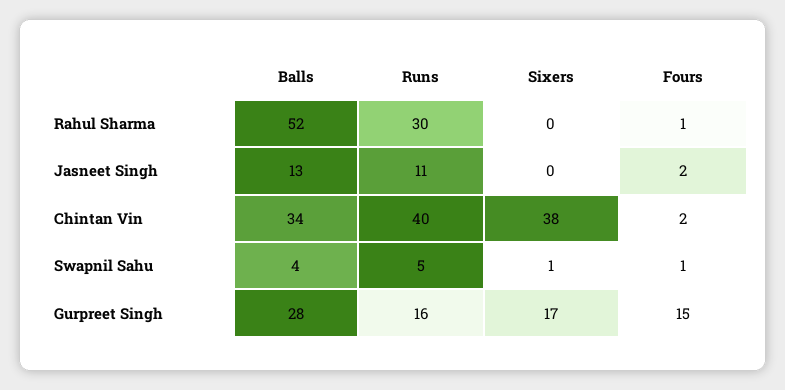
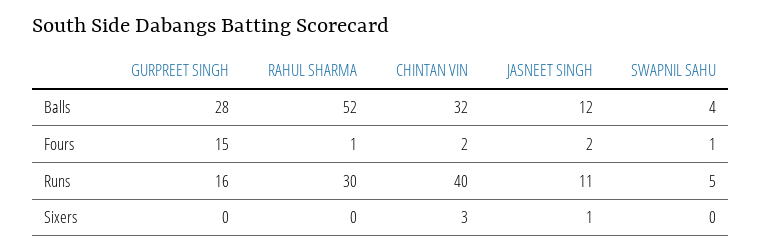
Balls, Jasneet Singh: 13 -> 12
Sixers, Jasneet Singh: 0 -> 1
Balls, Chintan Vin: 34 -> 32
Sixers, Chintan Vin: 38 -> 3
Sixers, Swapnil Sahu: 1 -> 0
Sixers, Gurpreet Singh: 17 -> 0

